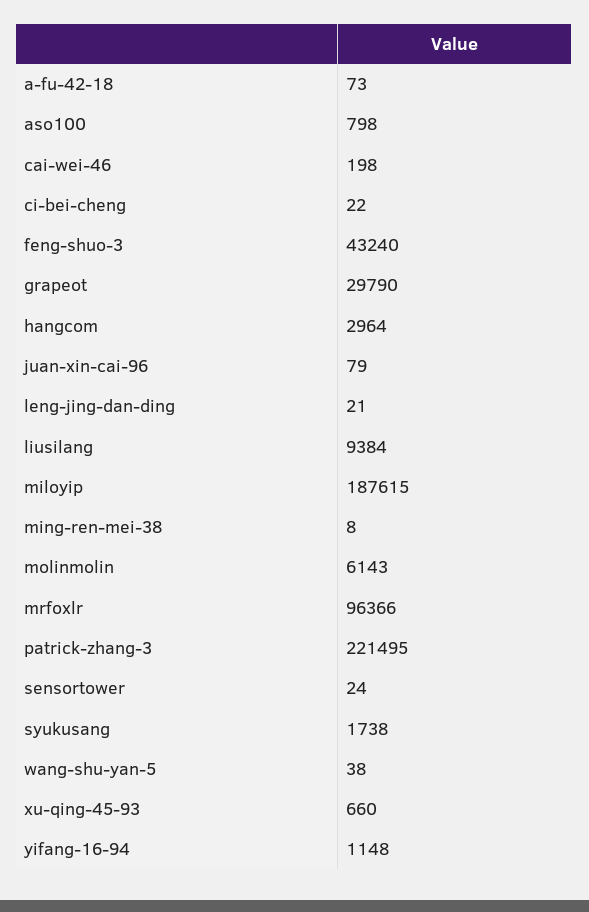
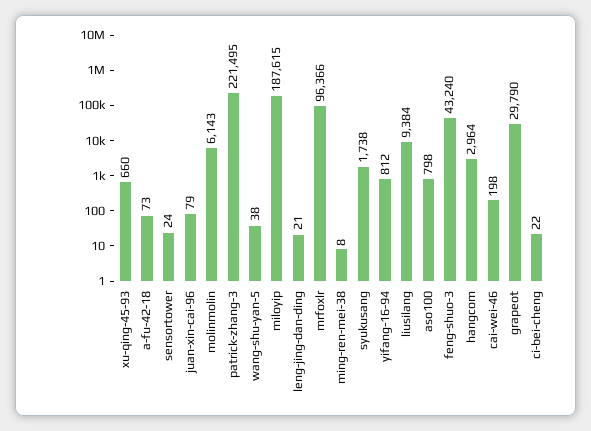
yifang-16-94: 1148 -> 812

